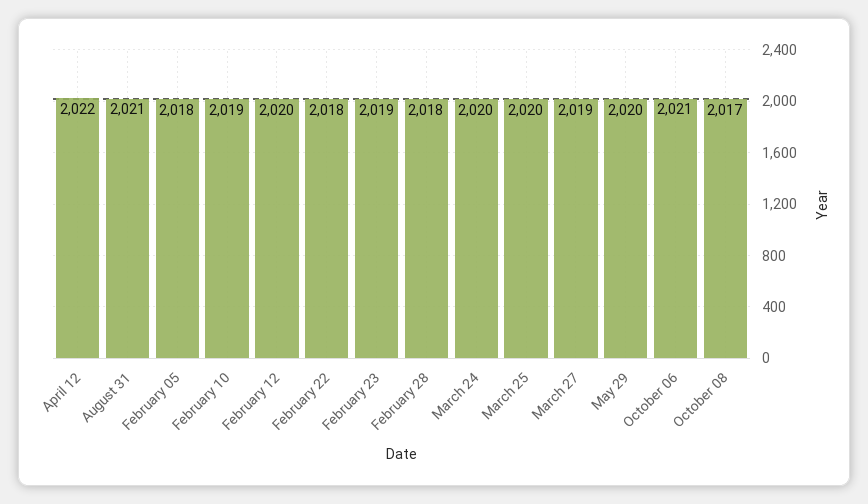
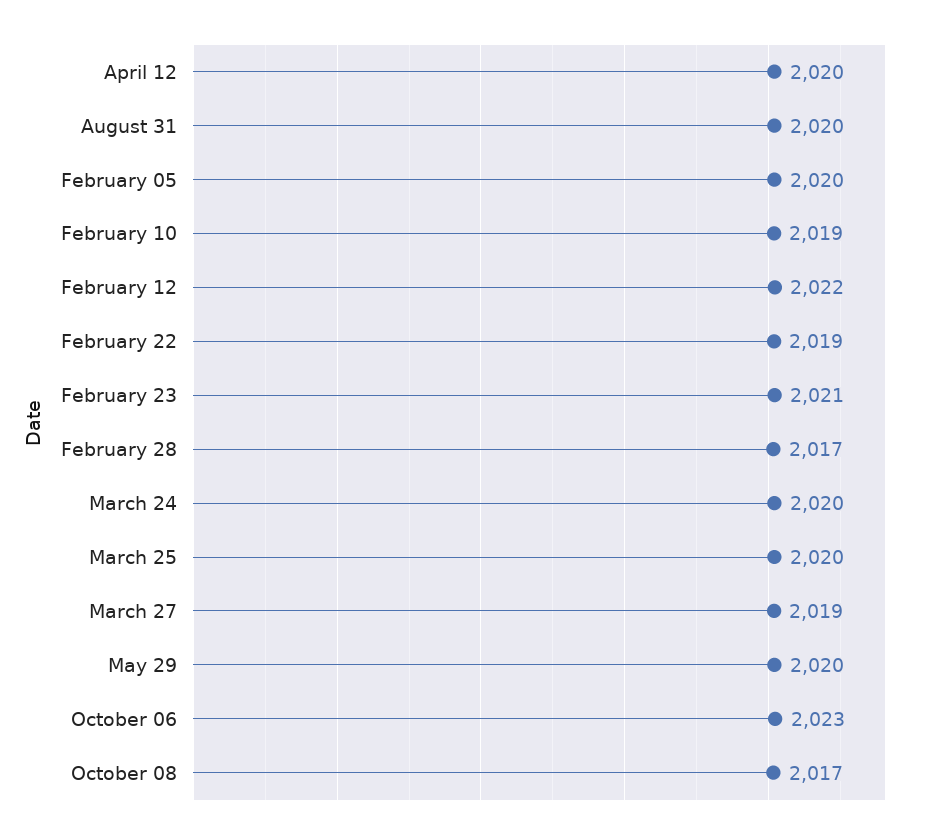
April 12: 2022 -> 2020
August 31: 2021 -> 2020
February 05: 2018 -> 2020
February 12: 2020 -> 2022
February 22: 2018 -> 2019
February 23: 2019 -> 2021
February 28: 2018 -> 2017
October 06: 2021 -> 2023

